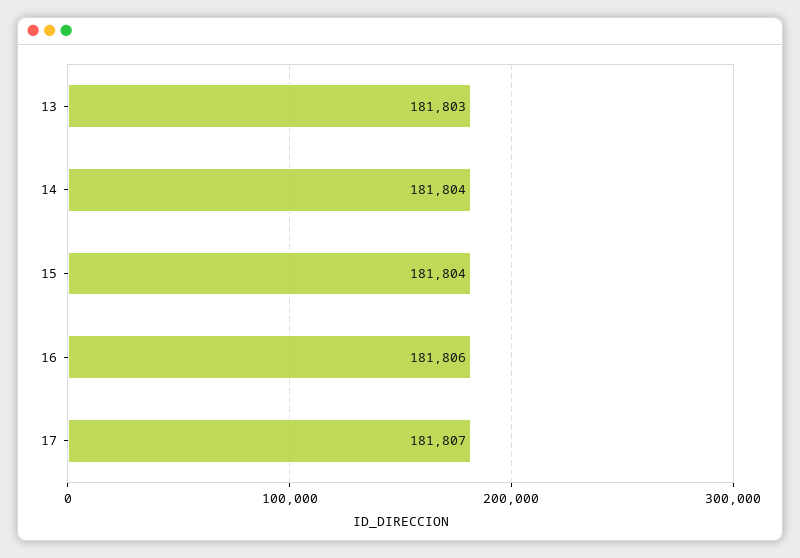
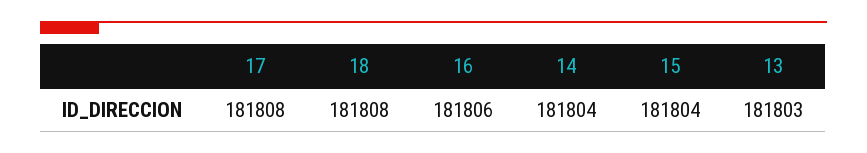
17: 181807 -> 181808
18: none -> 181808

